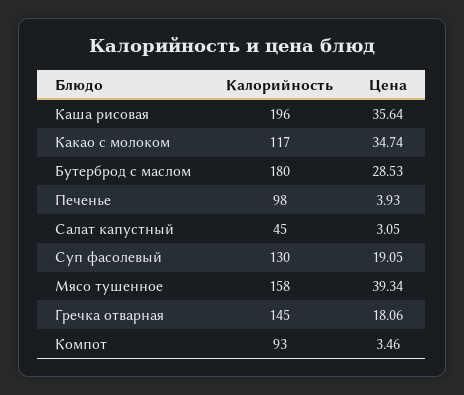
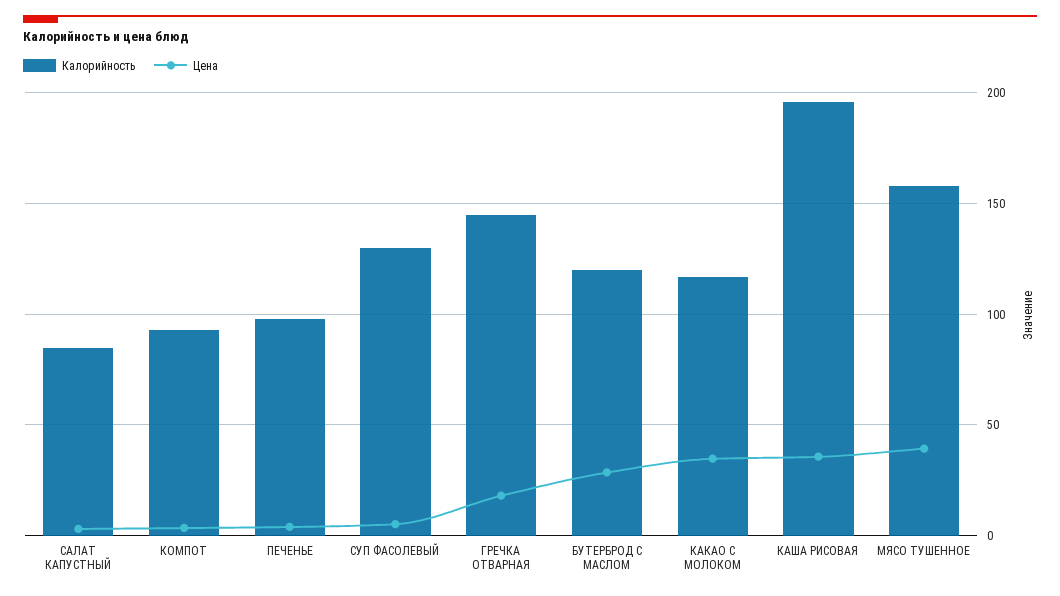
Калорийность, Бутерброд с маслом: 180 -> 120
Калорийность, Салат капустный: 45 -> 85
Цена, Суп фасолевый: 19.05 -> 5

